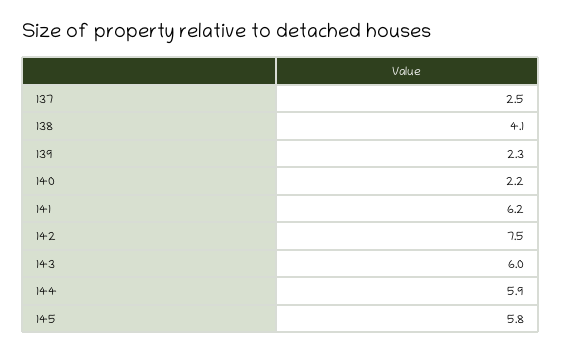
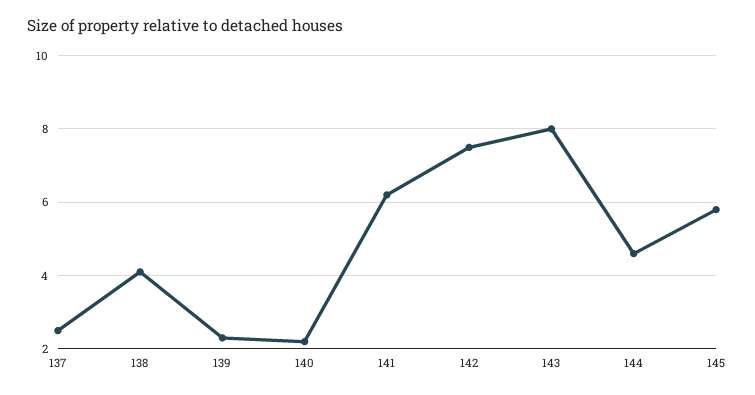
143: 6 -> 8
144: 5.9 -> 4.5

